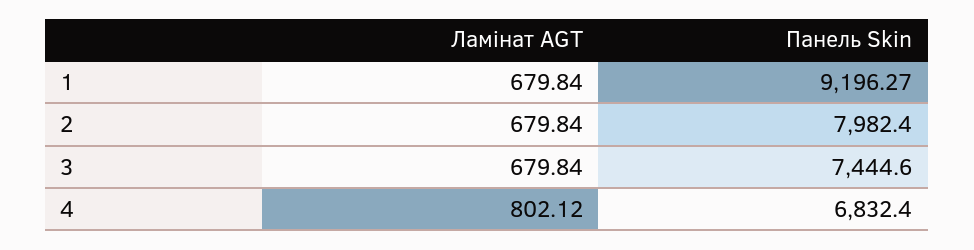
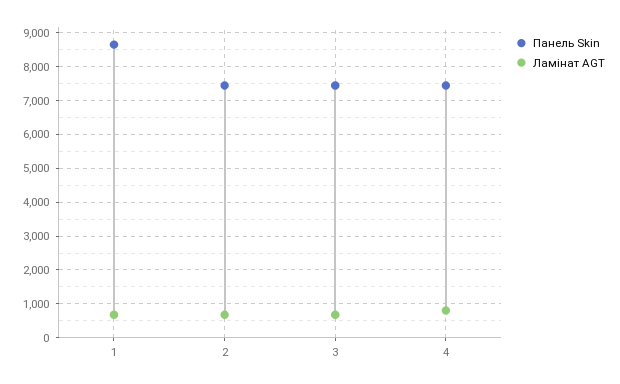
Панель Skin, 1: 9196.27 -> 8600
Панель Skin, 2: 7982.4 -> 7400
Панель Skin, 4: 6832.4 -> 7400

